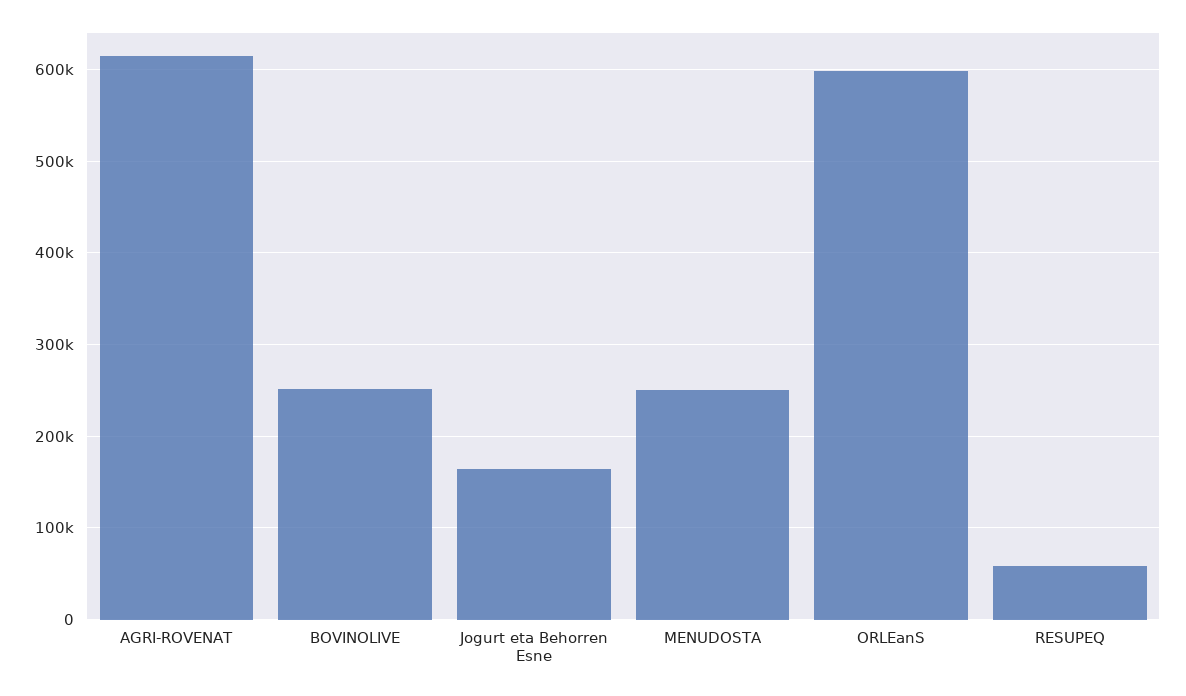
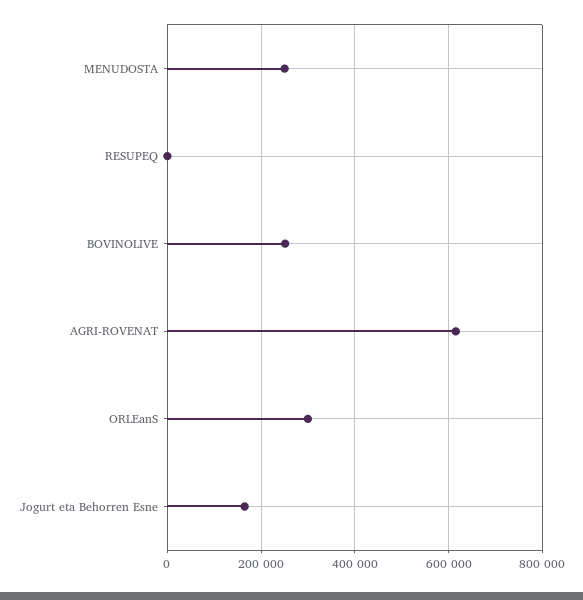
ORLEanS: 600000 -> 300000
RESUPEQ: 60000 -> 0

